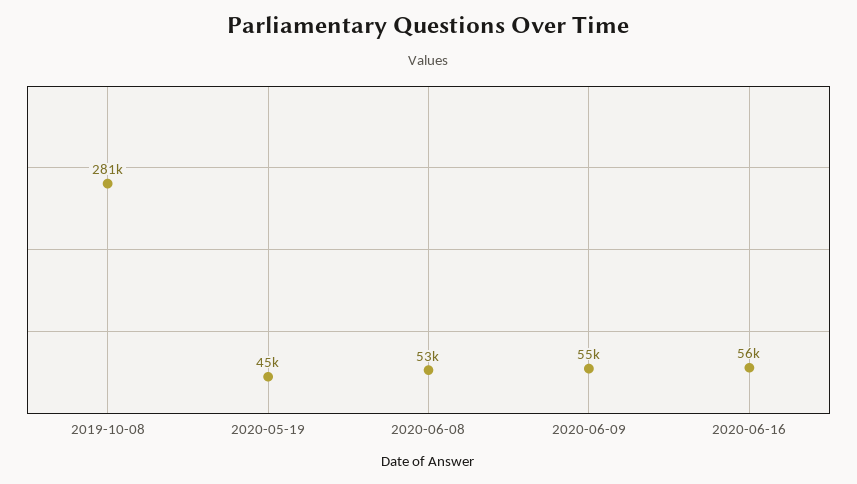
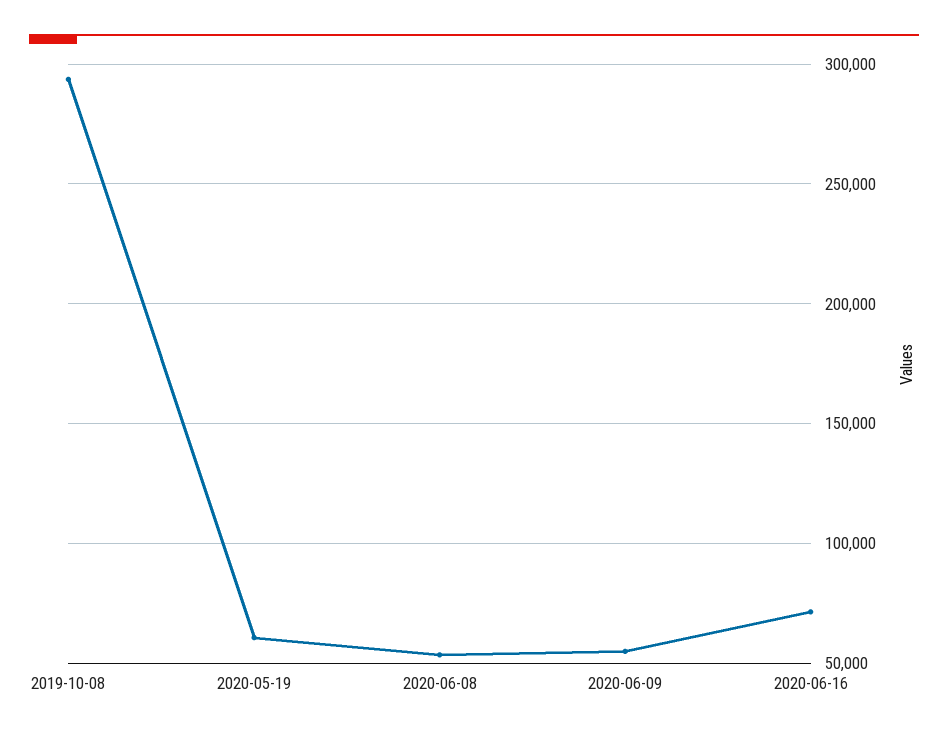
2019-10-08: 281000 -> 295000
2020-05-19: 45000 -> 60000
2020-06-16: 56000 -> 70000

